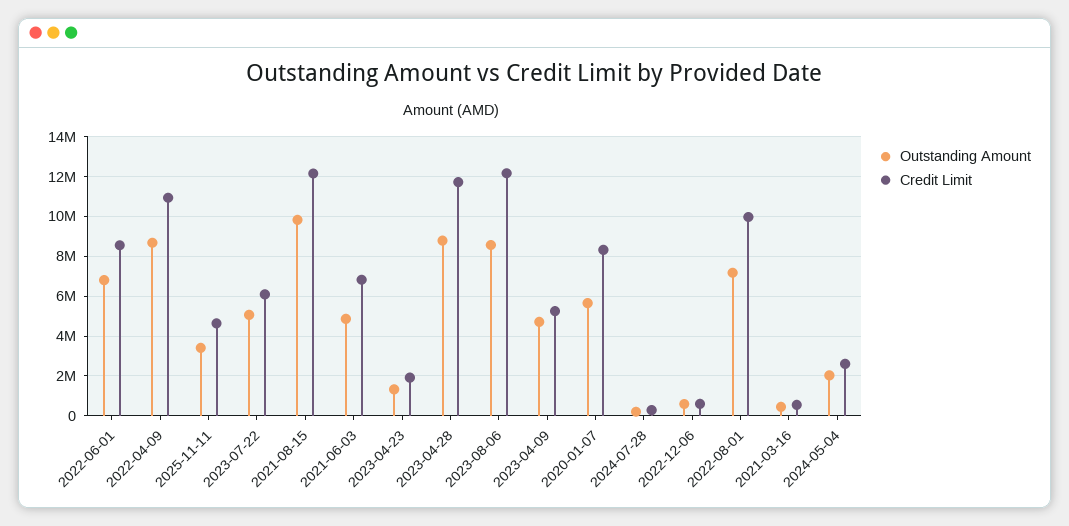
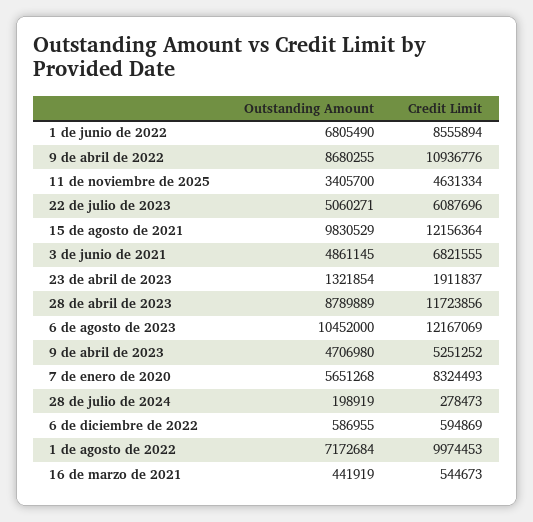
Outstanding Amount, 2023-08-06: 8500000 -> 10452000
Outstanding Amount, 2024-05-04: 2000000 -> none
Credit Limit, 2024-05-04: 2500000 -> none

